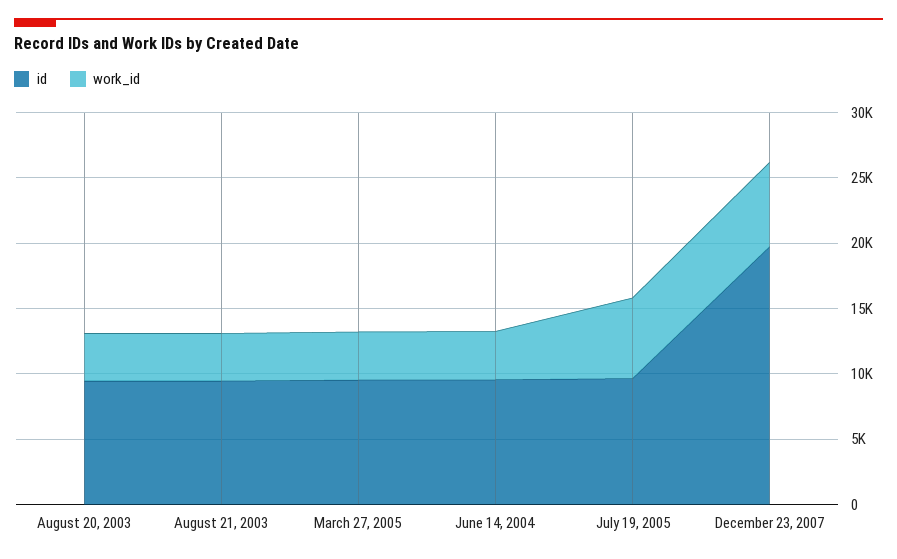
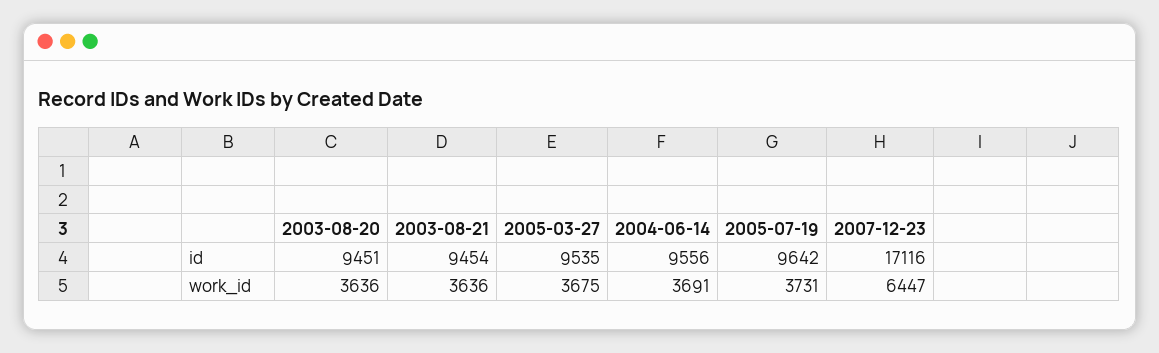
work_id, July 19, 2005: 6000 -> 3731
id, December 23, 2007: 20000 -> 17116

